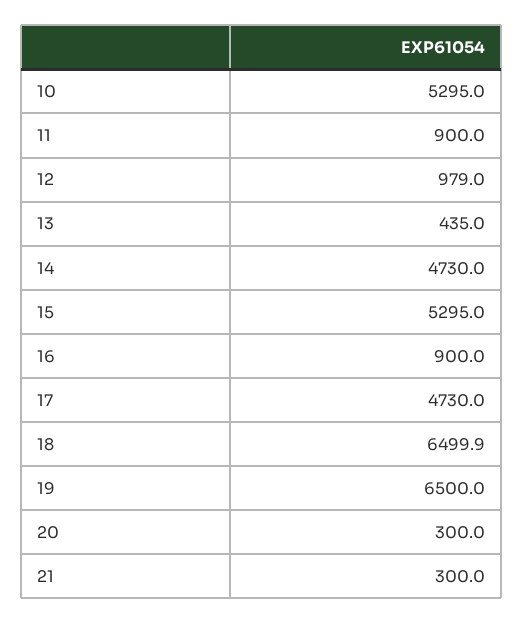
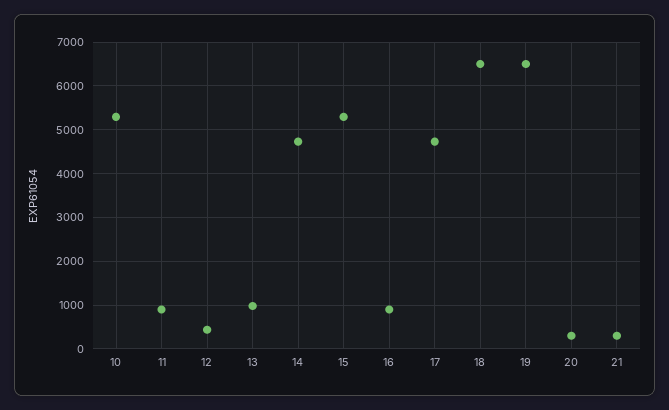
12: 979 -> 400
13: 435 -> 1000

